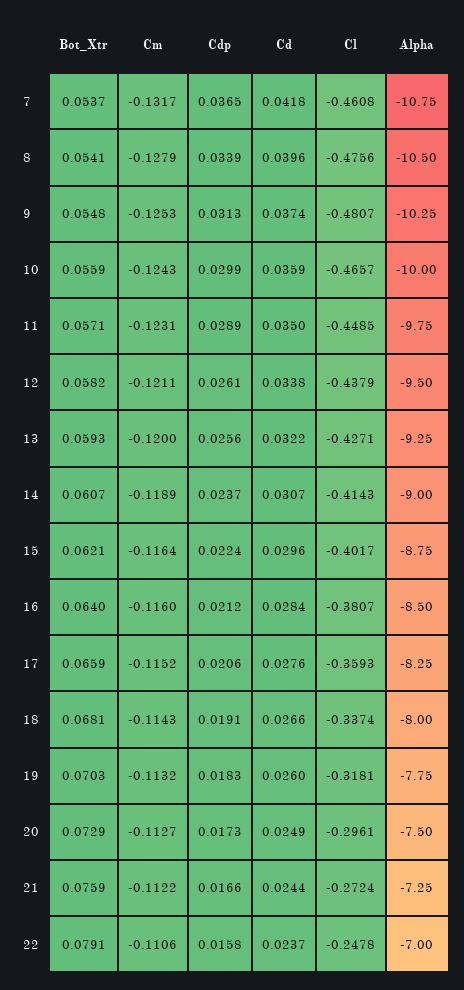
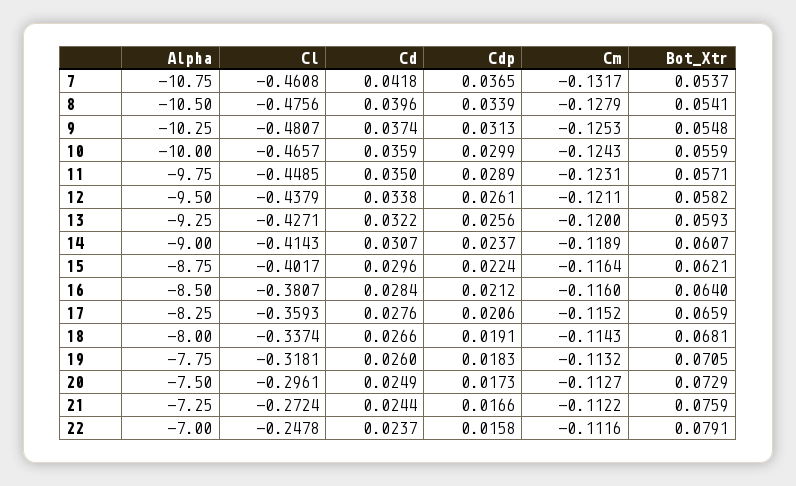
Bot_Xtr, 19: 0.0703 -> 0.0705
Cm, 22: -0.1106 -> -0.1116

